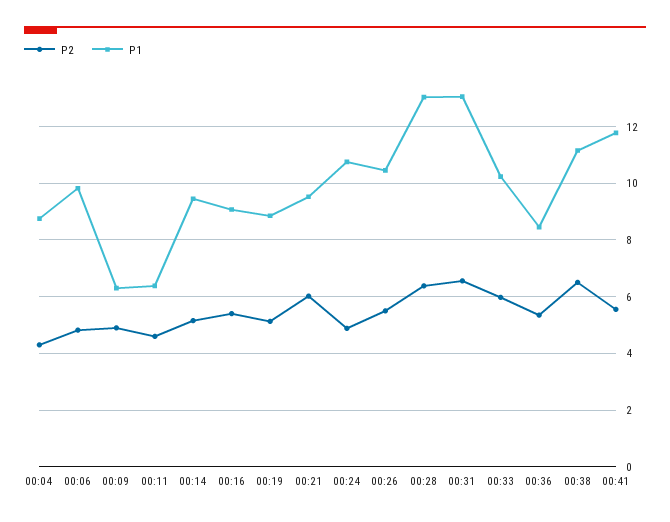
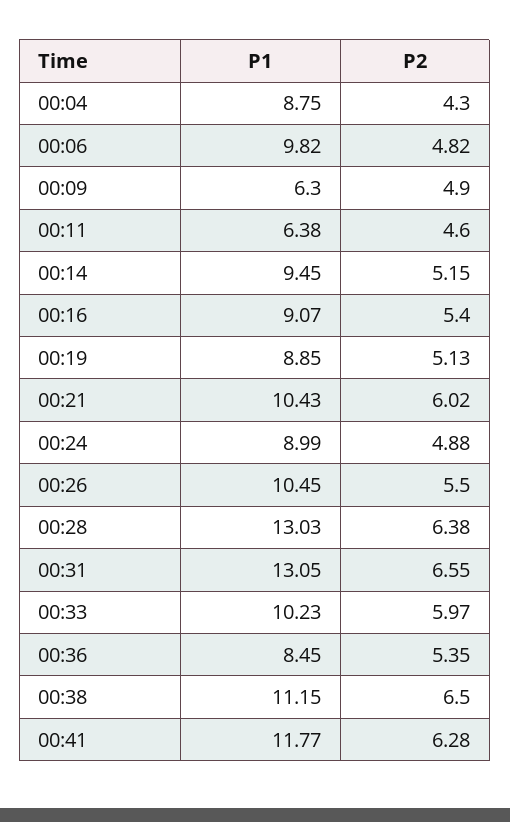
P1, 00:21: 9.5 -> 10.43
P1, 00:24: 10.75 -> 8.99
P2, 00:41: 5.5 -> 6.28

